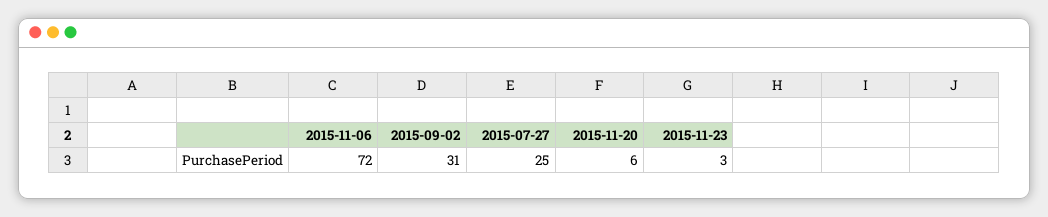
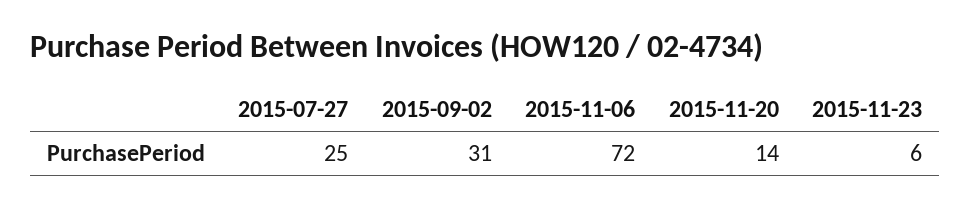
2015-11-20: 6 -> 14
2015-11-23: 3 -> 6

